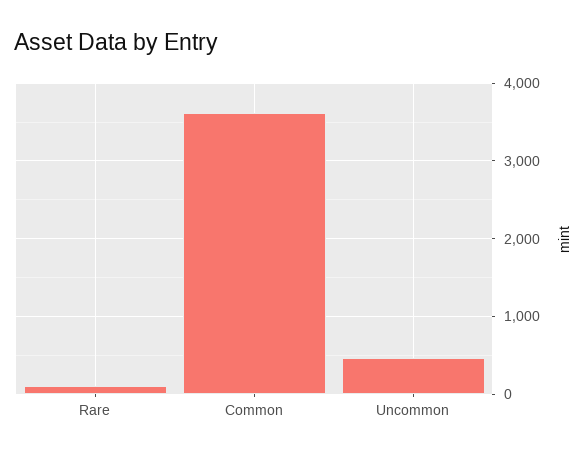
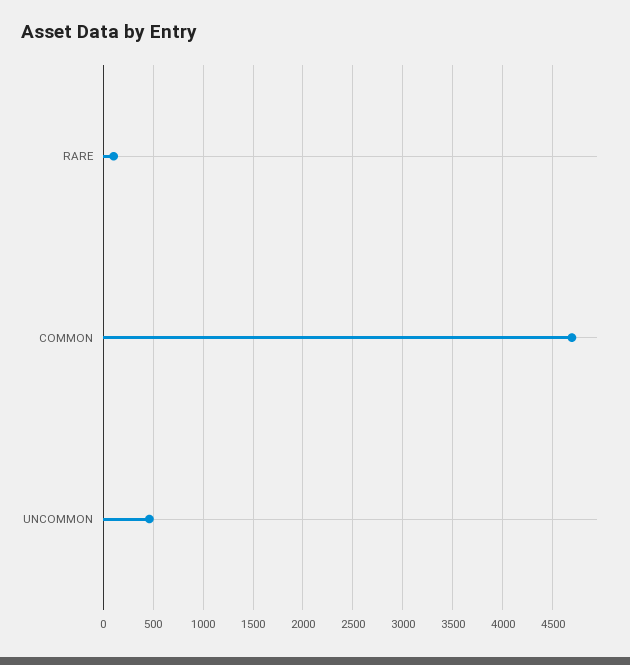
Common: 3600 -> 4700

